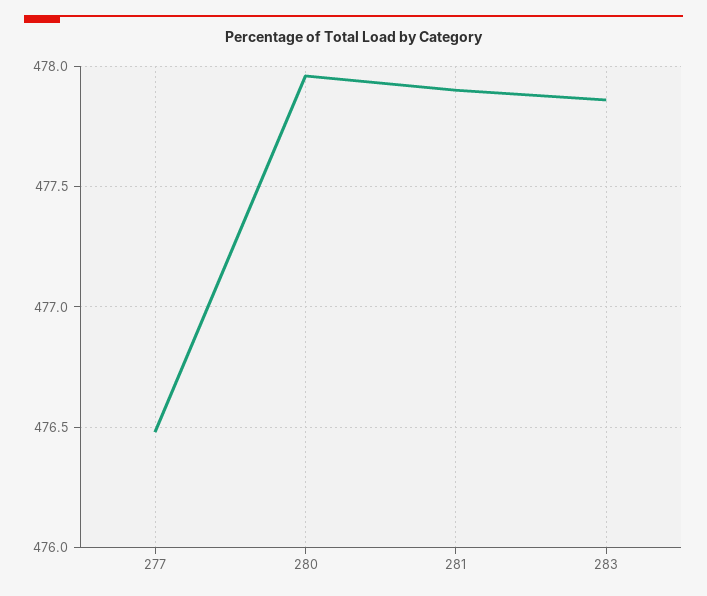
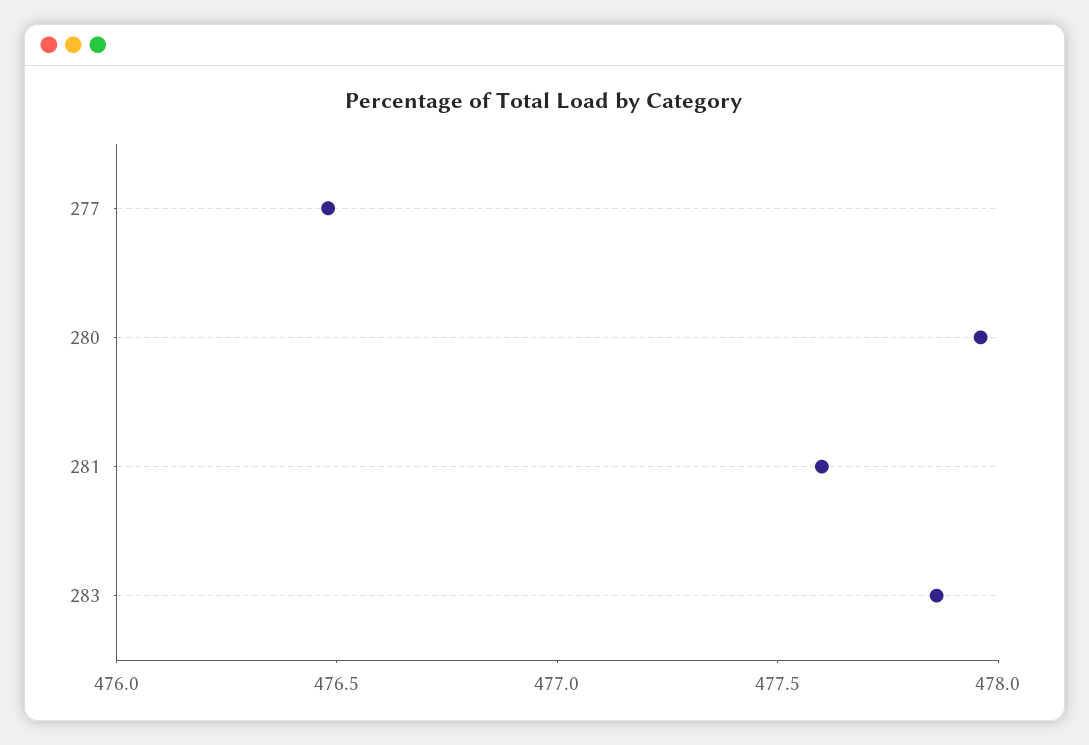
281: 477.9 -> 477.6

